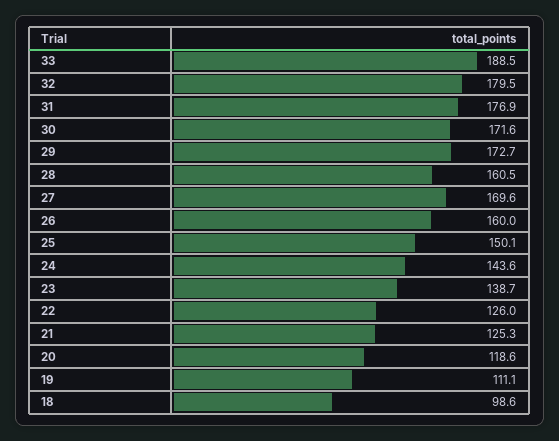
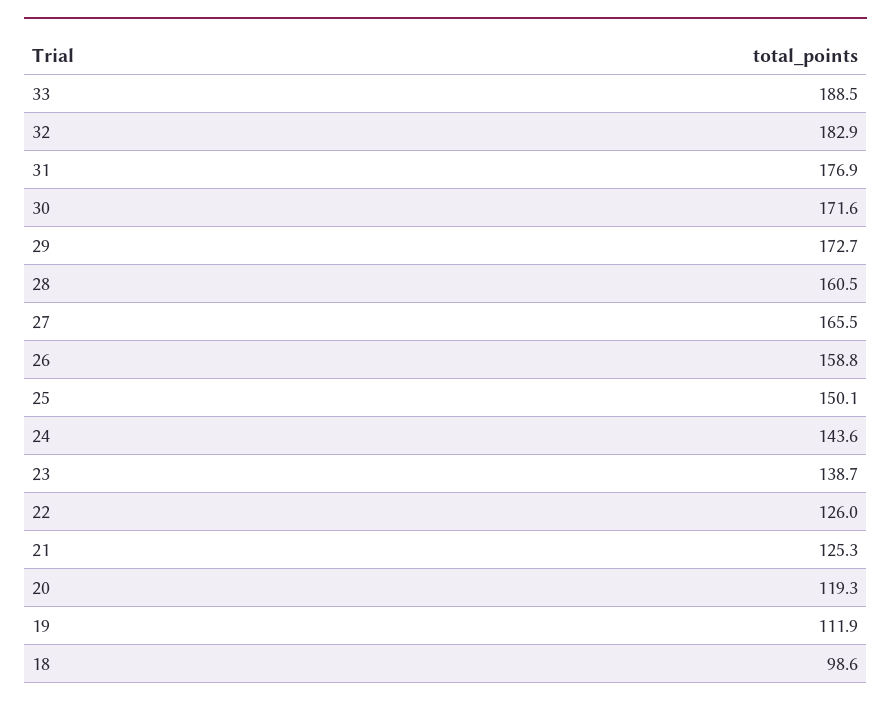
32: 179.5 -> 182.9
27: 169.6 -> 165.5
26: 160 -> 158.8
20: 118.6 -> 119.3
19: 111.1 -> 111.9

